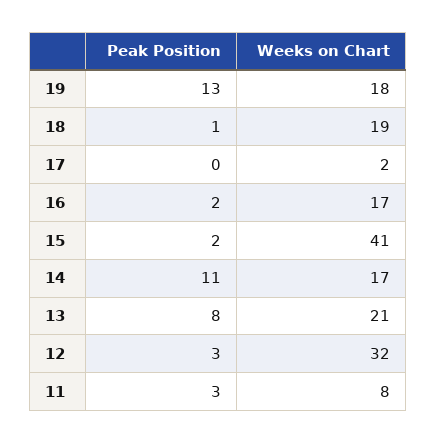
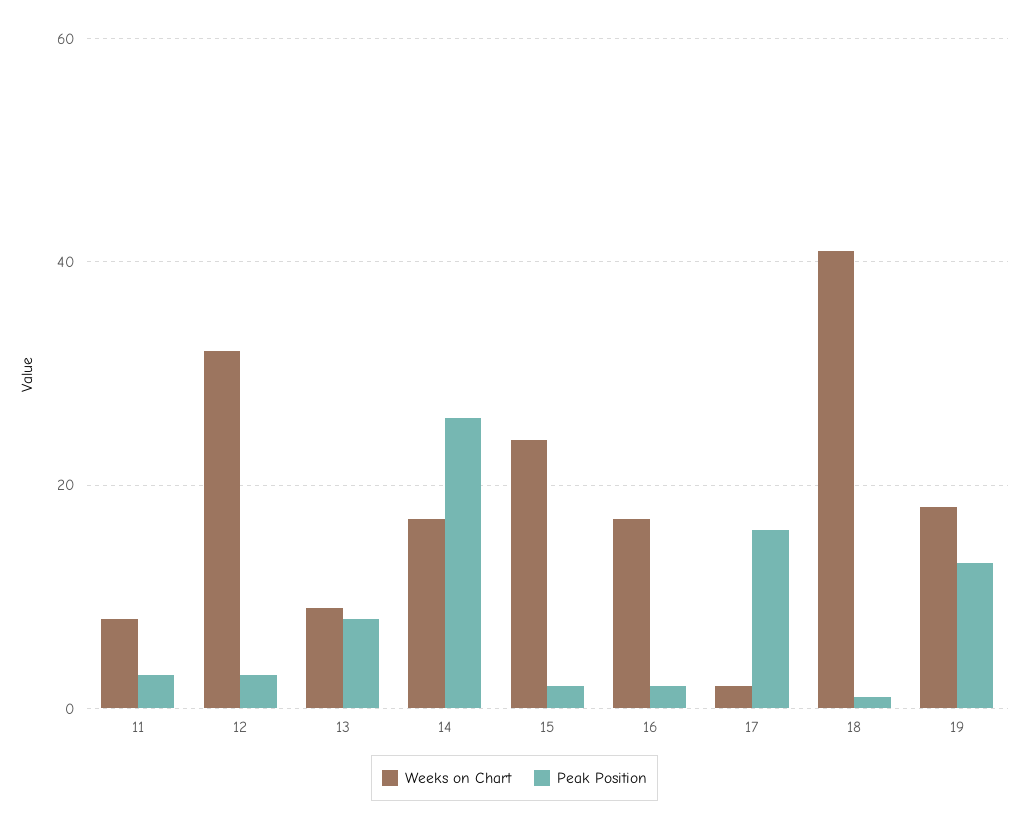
Weeks on Chart, 18: 19 -> 40
Peak Position, 17: 0 -> 15
Weeks on Chart, 15: 41 -> 25
Peak Position, 14: 11 -> 25
Weeks on Chart, 13: 21 -> 10

